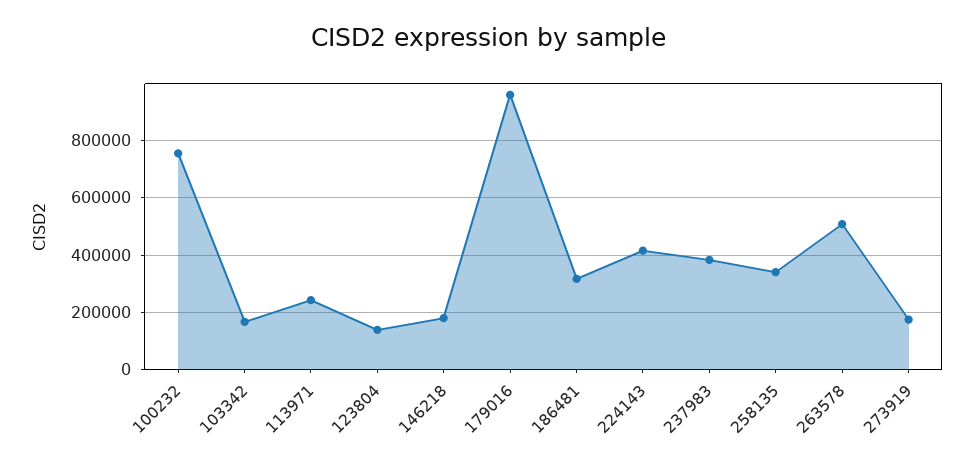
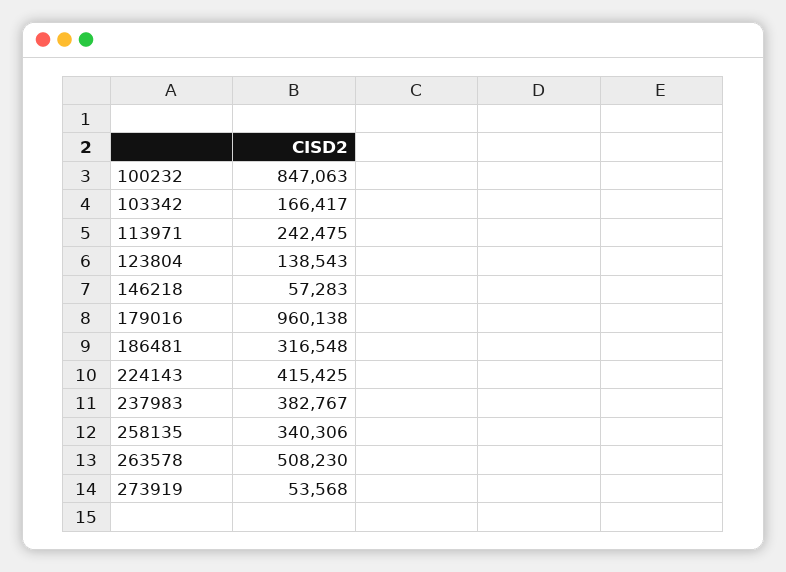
100232: 750000 -> 847063
146218: 175000 -> 57283
273919: 175000 -> 53568

